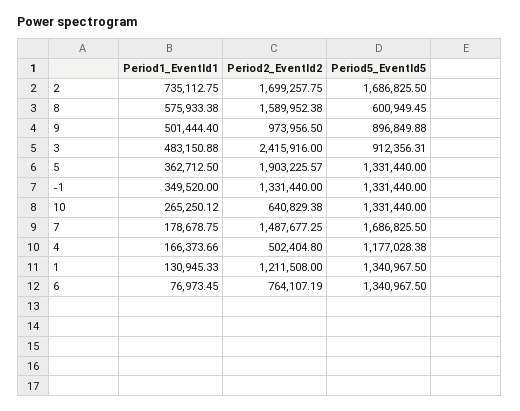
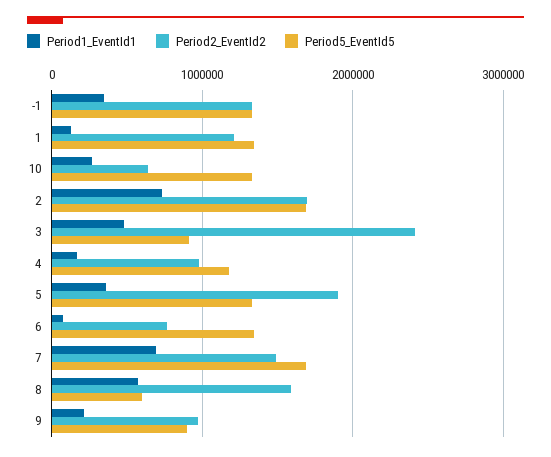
Period1_EventId1, 9: 501444.4 -> 200000
Period1_EventId1, 7: 178678.75 -> 700000
Period2_EventId2, 4: 502404.8 -> 1000000

